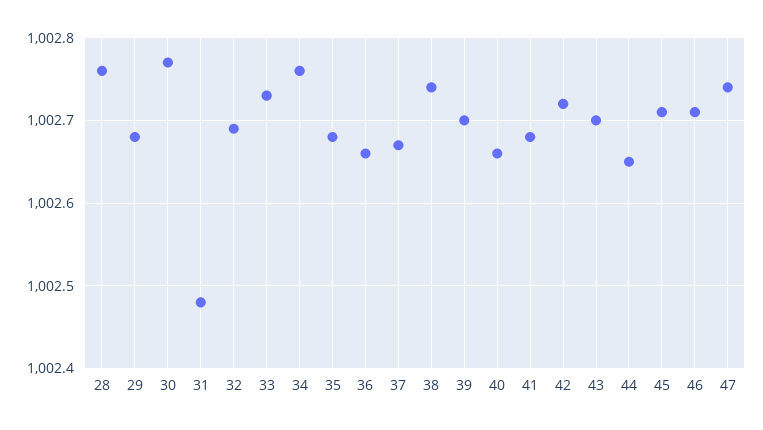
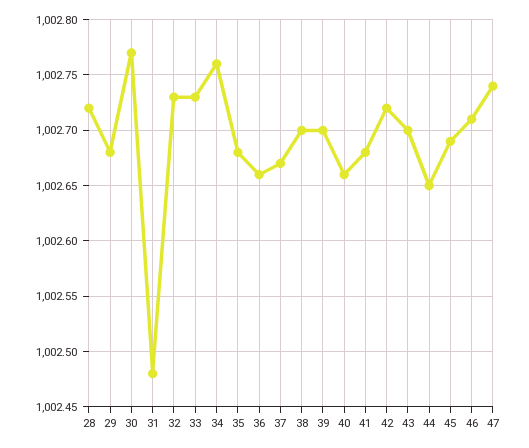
28: 1002.76 -> 1002.72
32: 1002.69 -> 1002.73
38: 1002.74 -> 1002.7
45: 1002.71 -> 1002.69

